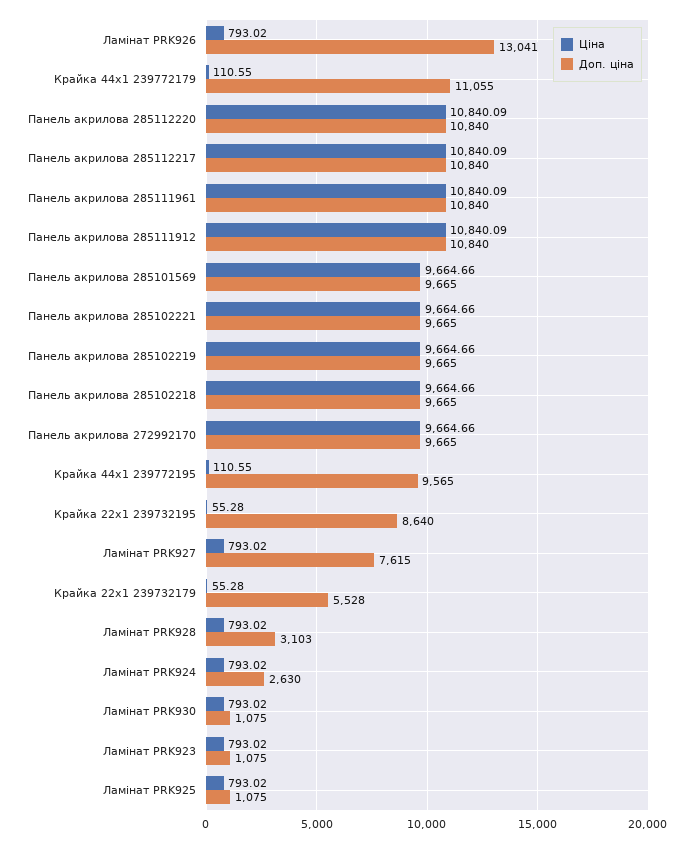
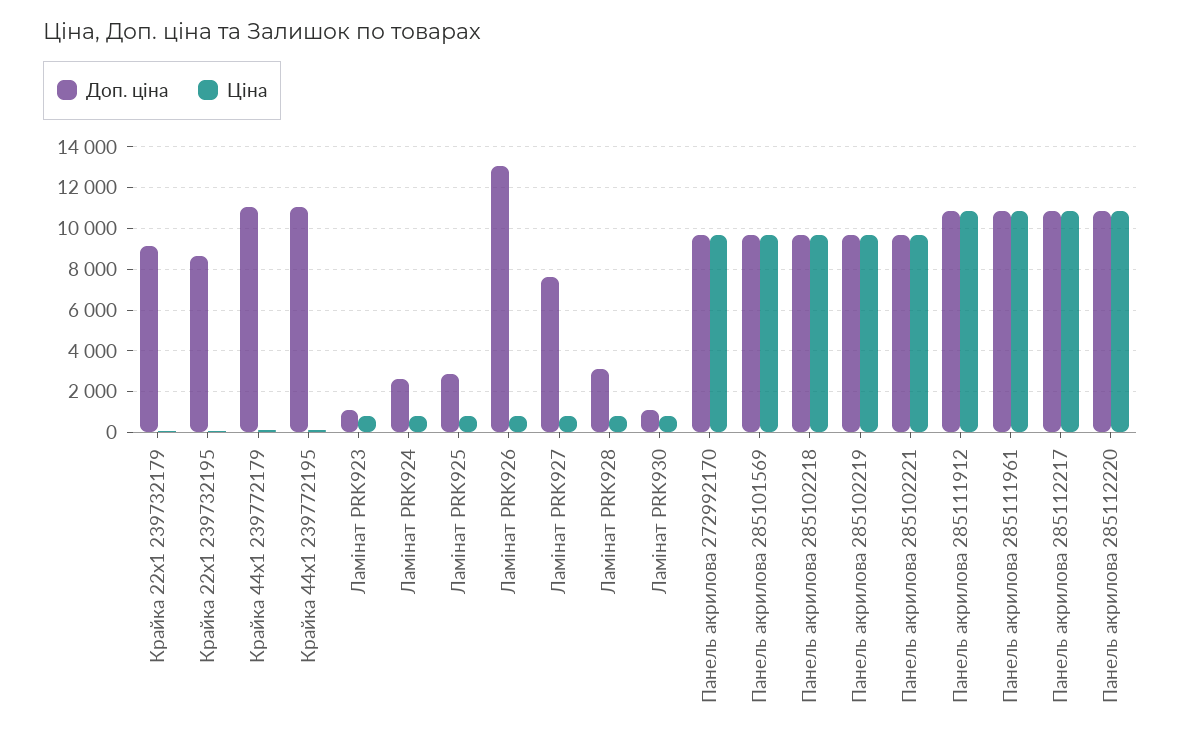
Доп. ціна, Крайка 44x1 239772195: 9565 -> 11000
Доп. ціна, Крайка 22x1 239732179: 5528 -> 9000
Доп. ціна, Ламінат PRK925: 1075 -> 3000

